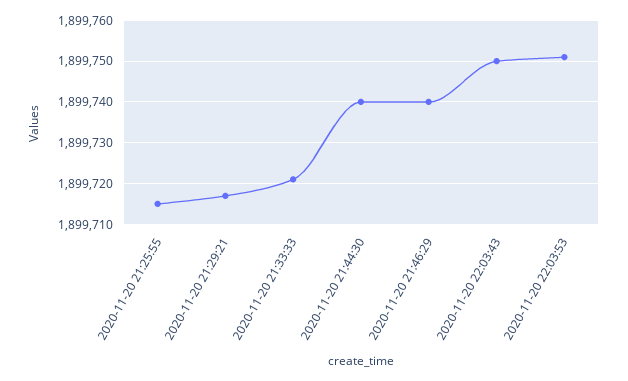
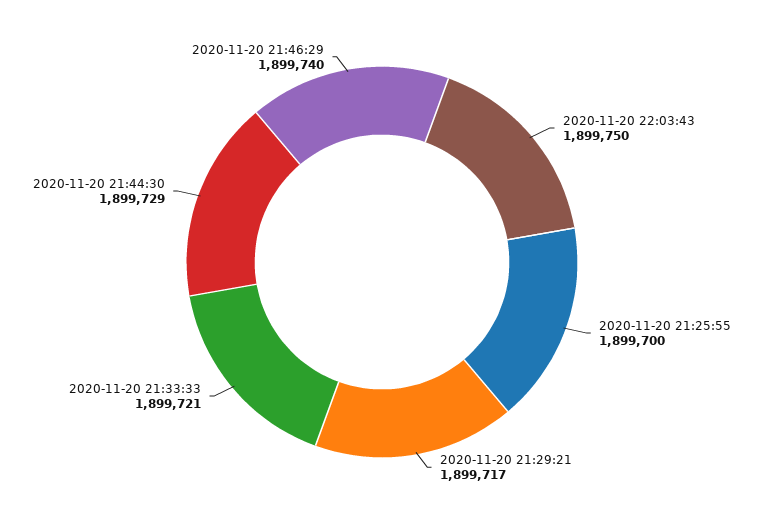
2020-11-20 21:25:55: 1899715 -> 1899700
2020-11-20 21:44:30: 1899740 -> 1899729
2020-11-20 22:03:53: 1899750 -> none

